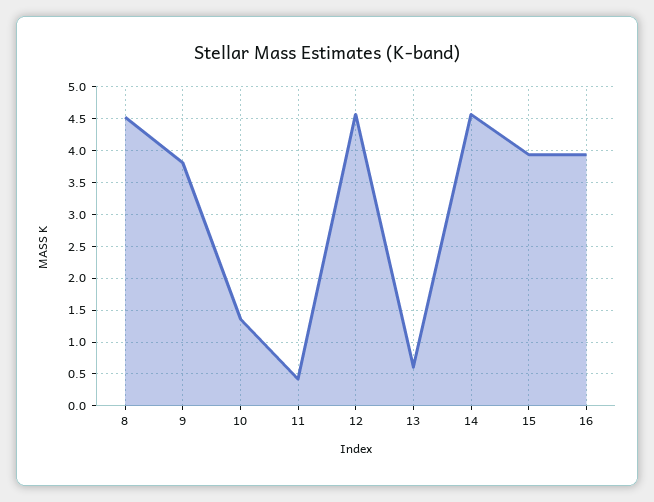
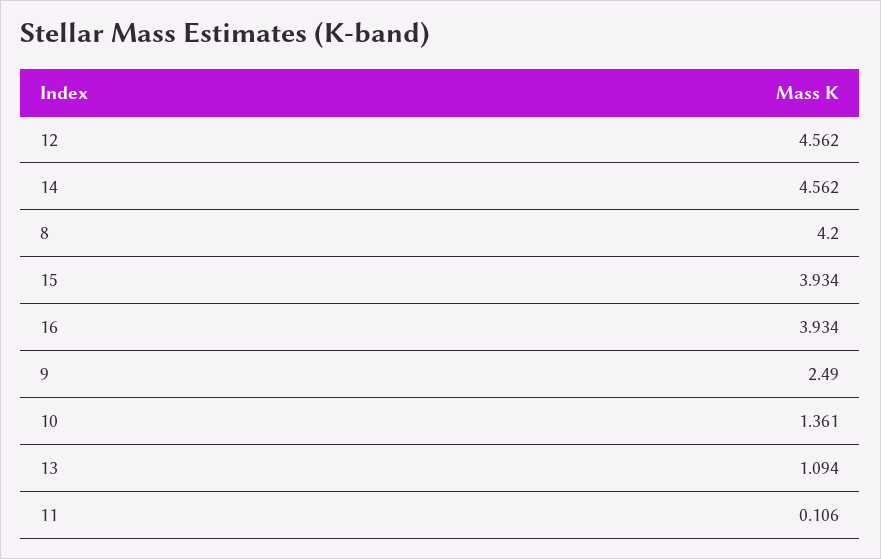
8: 4.5 -> 4.2
9: 3.8 -> 2.49
11: 0.4 -> 0.106
13: 0.6 -> 1.094

